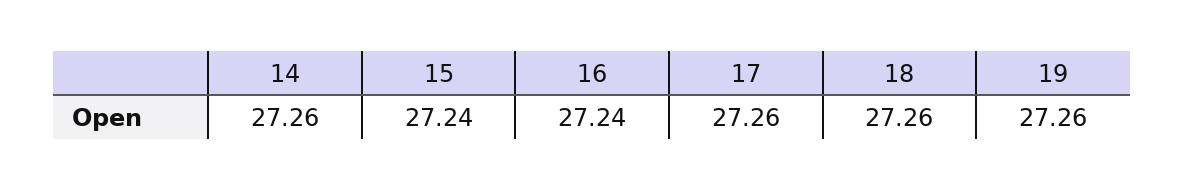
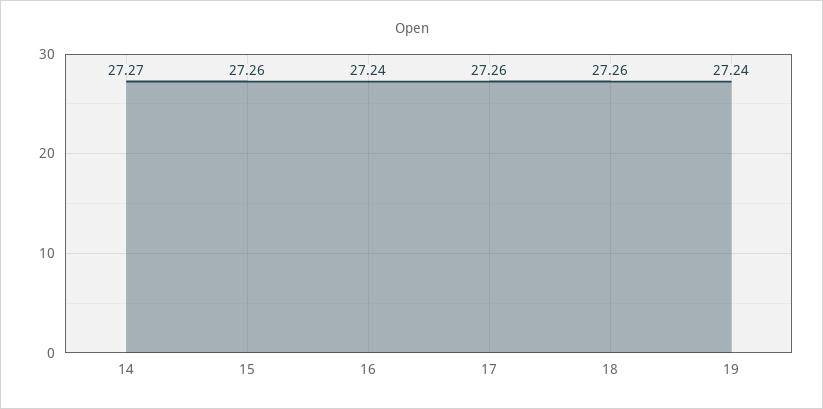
14: 27.26 -> 27.27
15: 27.24 -> 27.26
19: 27.26 -> 27.24

